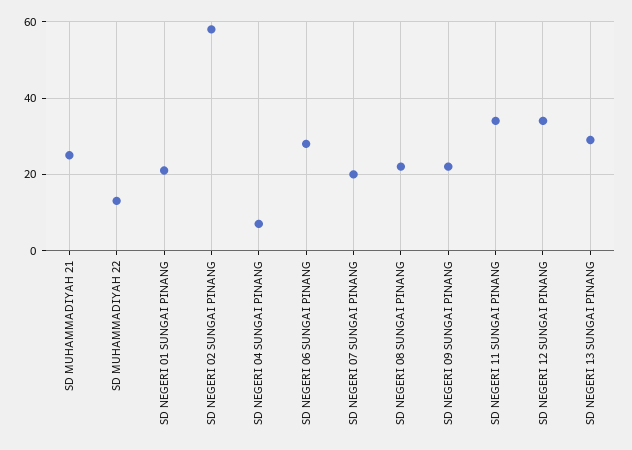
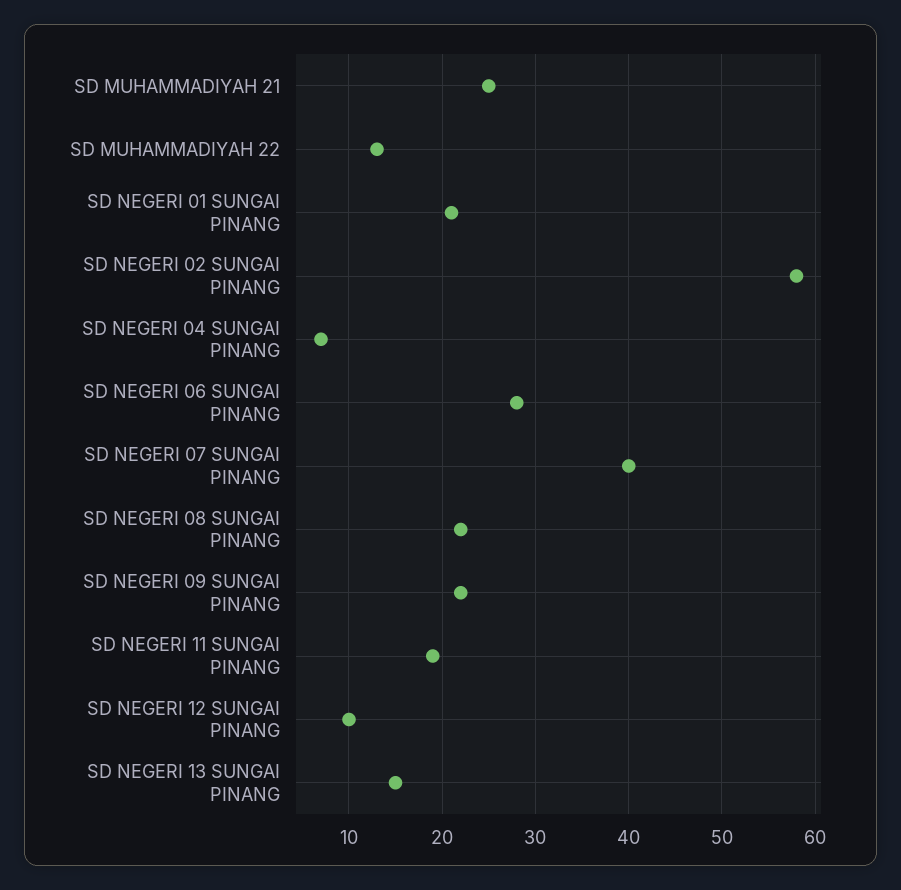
SD NEGERI 07 SUNGAI PINANG: 20 -> 40
SD NEGERI 11 SUNGAI PINANG: 35 -> 19
SD NEGERI 12 SUNGAI PINANG: 35 -> 10
SD NEGERI 13 SUNGAI PINANG: 30 -> 15

